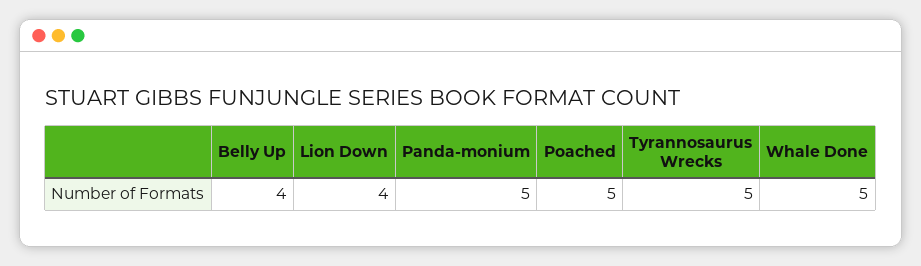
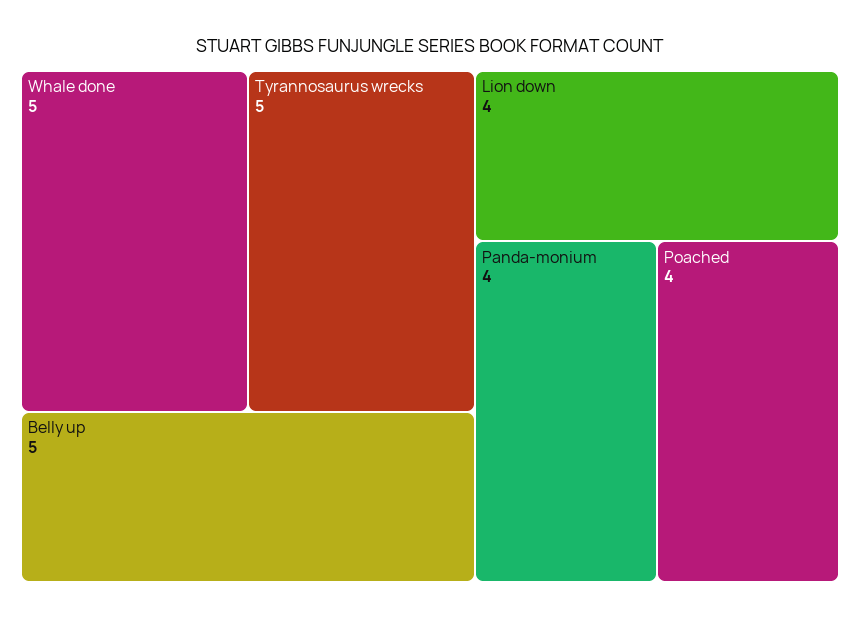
Belly Up: 4 -> 5
Panda-monium: 5 -> 4
Poached: 5 -> 4

